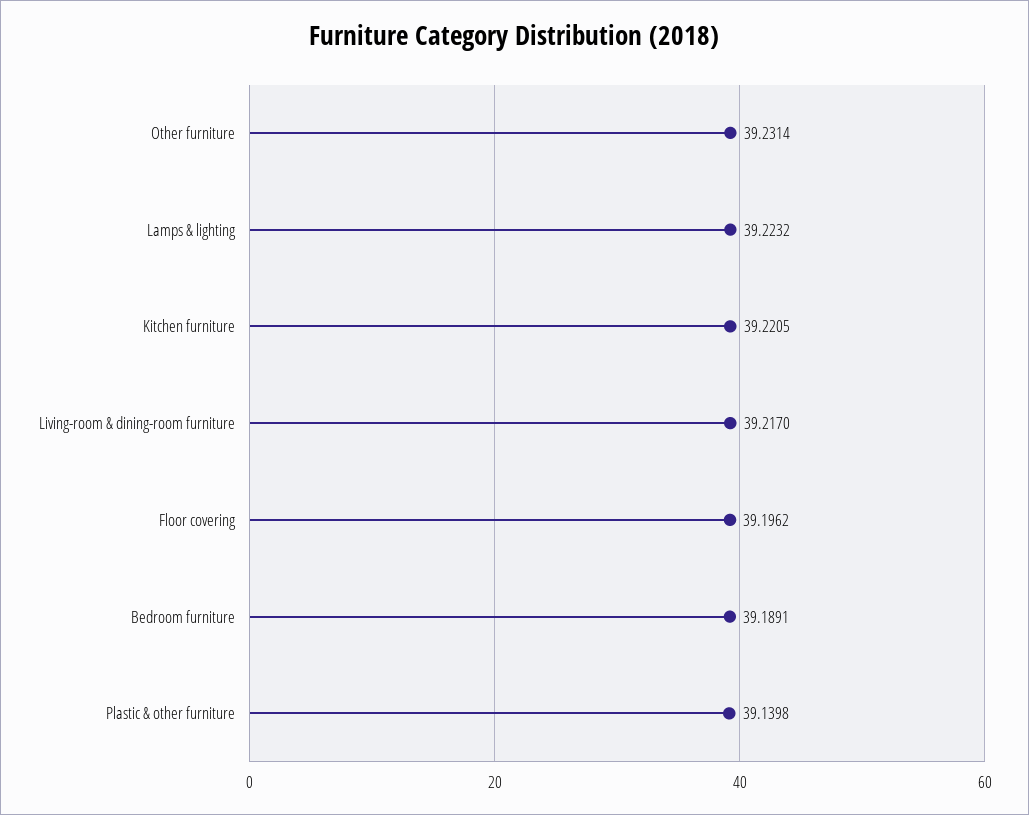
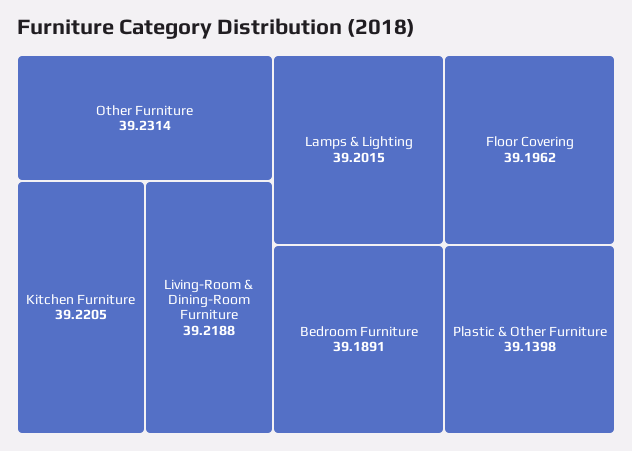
Lamps & lighting: 39.2232 -> 39.2015
Living-room & dining-room furniture: 39.217 -> 39.2188

